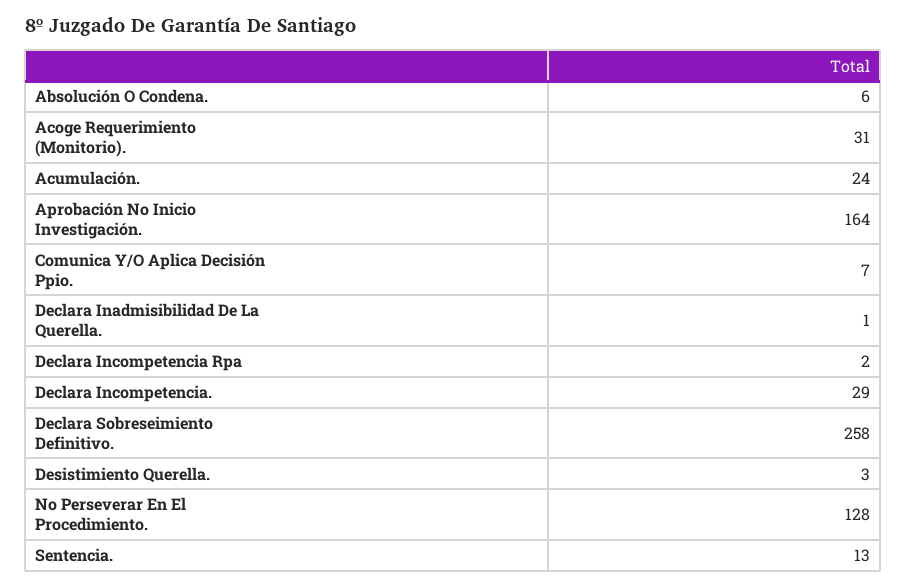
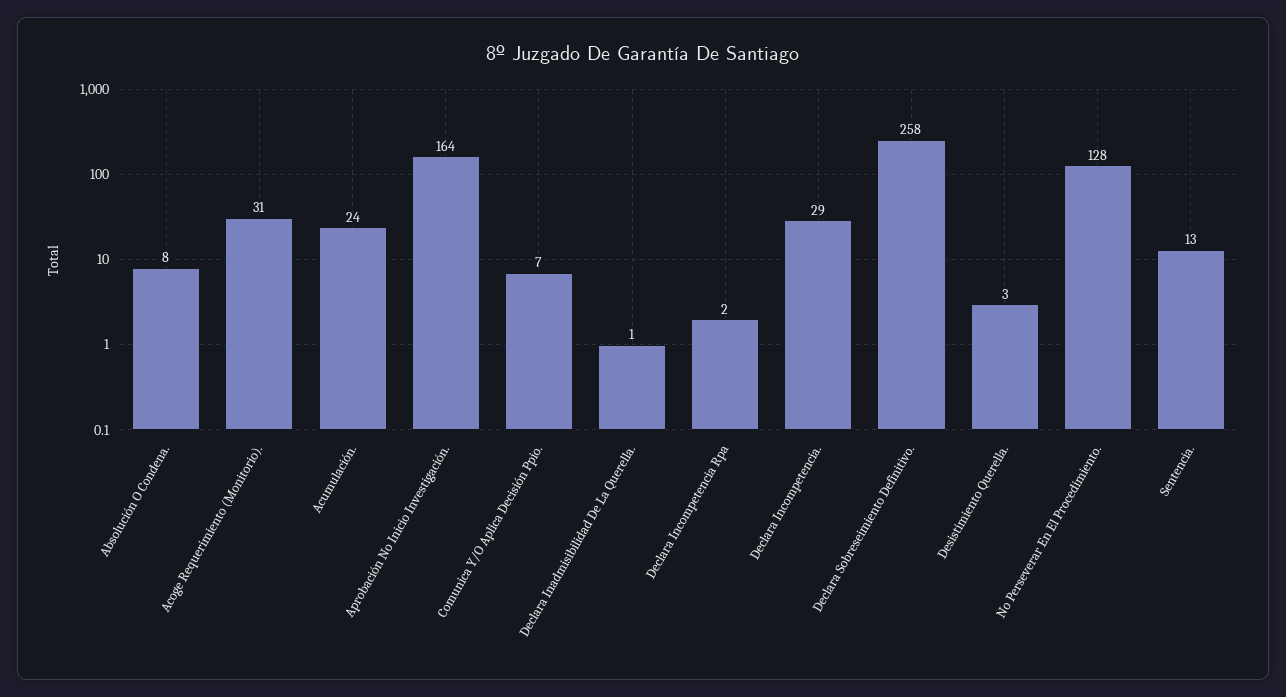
Absolución O Condena.: 6 -> 8

